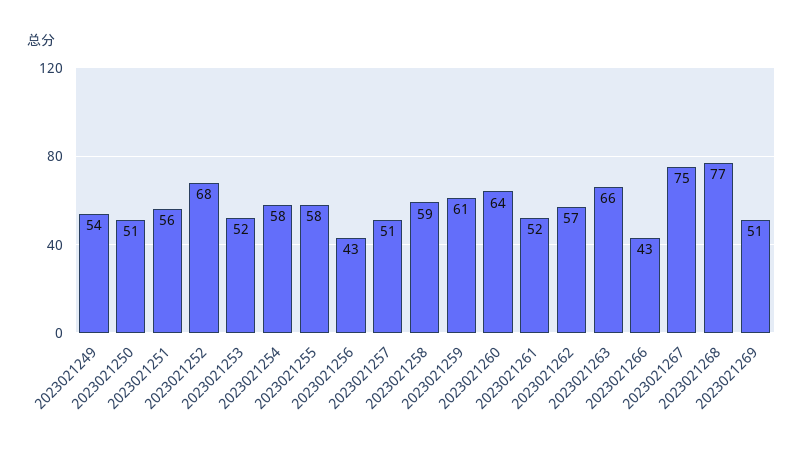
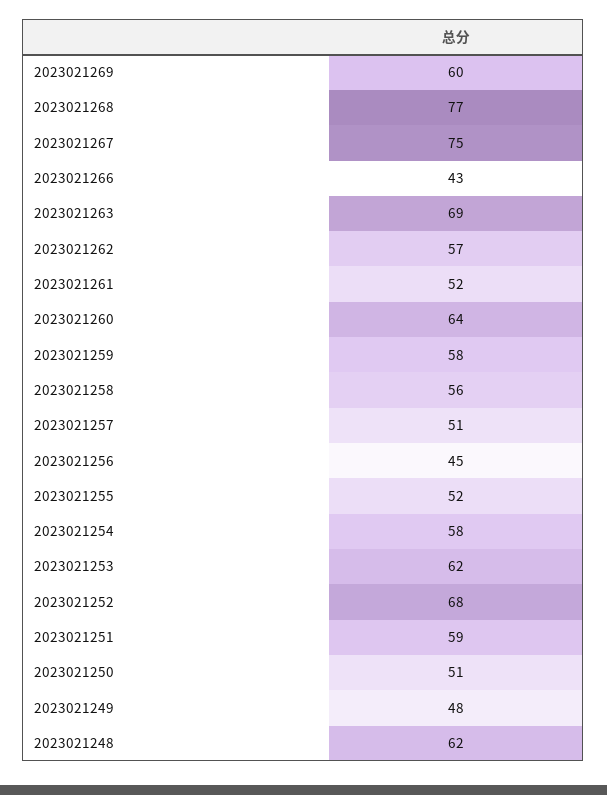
2023021249: 54 -> 48
2023021251: 56 -> 59
2023021253: 52 -> 62
2023021255: 58 -> 52
2023021256: 43 -> 45
2023021258: 59 -> 56
2023021259: 61 -> 58
2023021263: 66 -> 69
2023021269: 51 -> 60
2023021248: none -> 62

